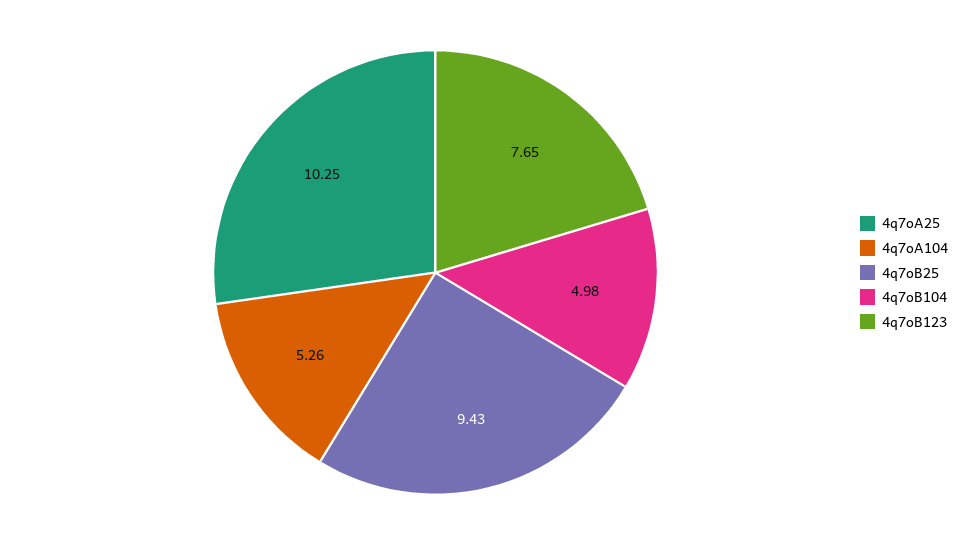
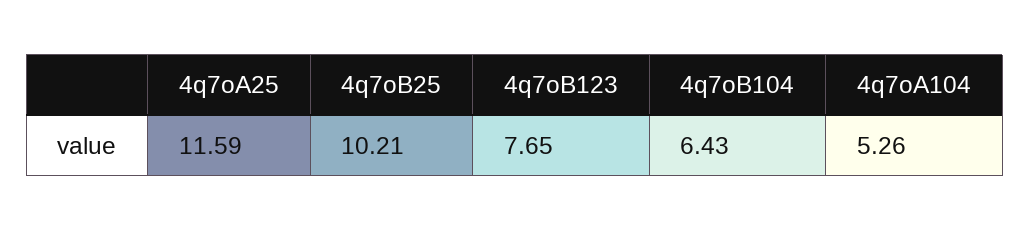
4q7oA25: 10.25 -> 11.59
4q7oB25: 9.43 -> 10.21
4q7oB104: 4.98 -> 6.43

